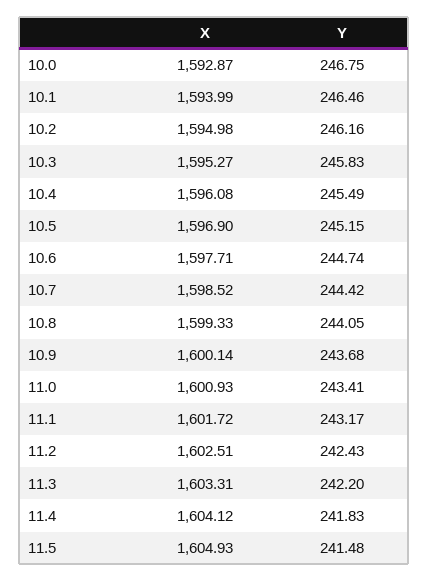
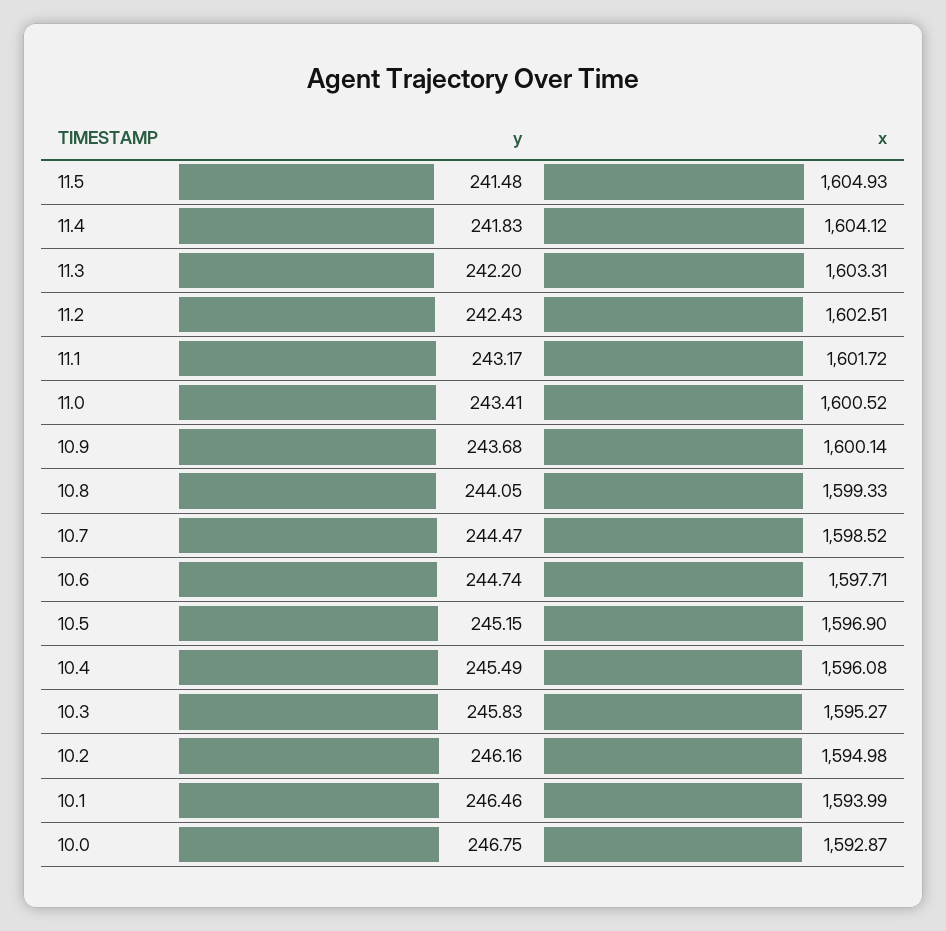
Y, 10.7: 244.42 -> 244.47
X, 11.0: 1600.93 -> 1600.52

